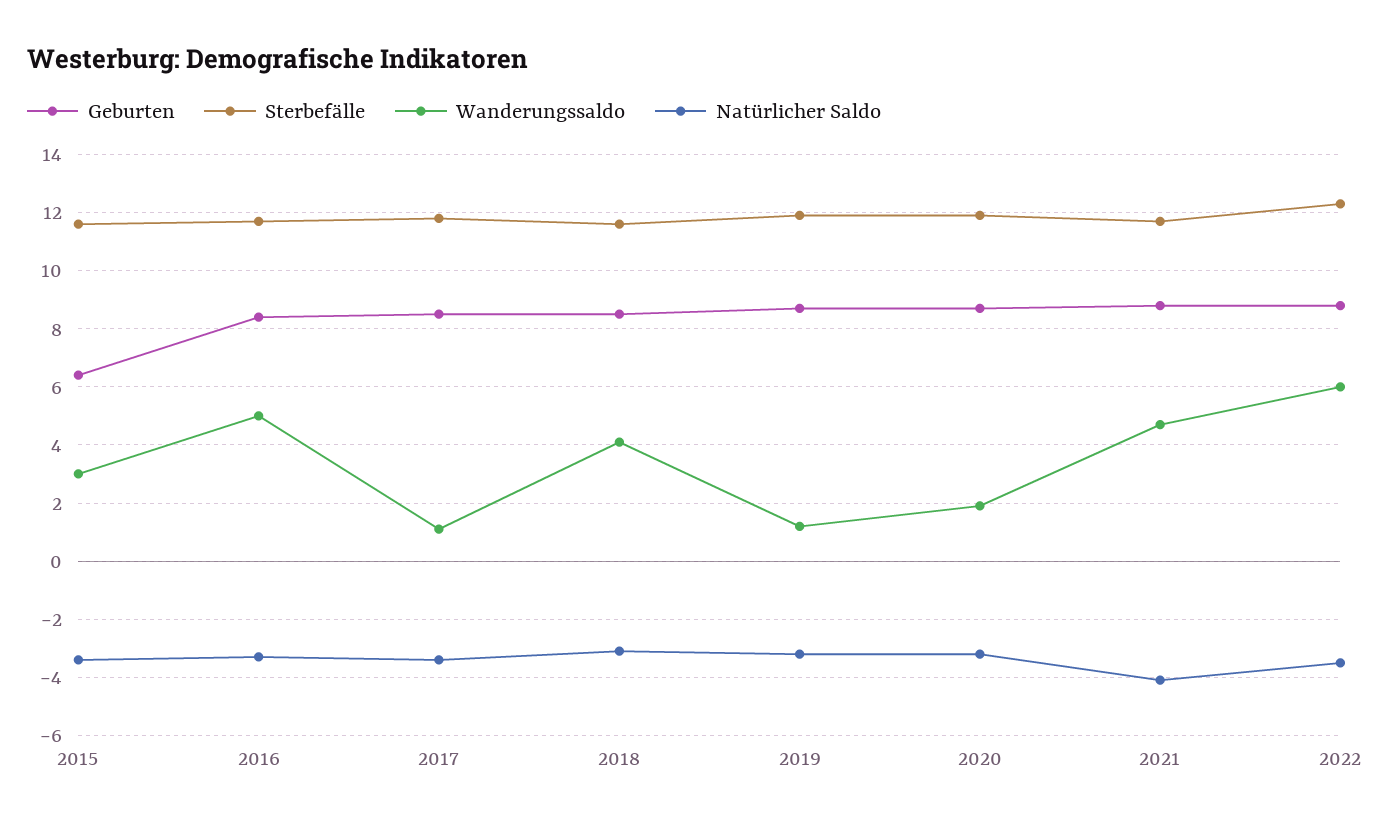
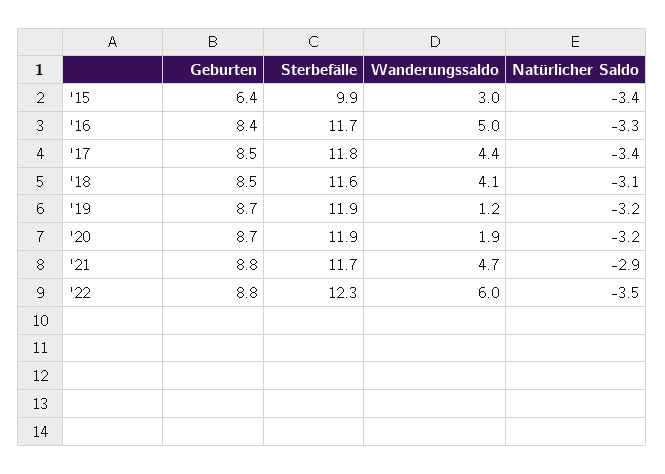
Sterbefälle, 2015: 11.5 -> 9.9
Wanderungssaldo, 2017: 1 -> 4.4
Natürlicher Saldo, 2021: -4 -> -2.9

